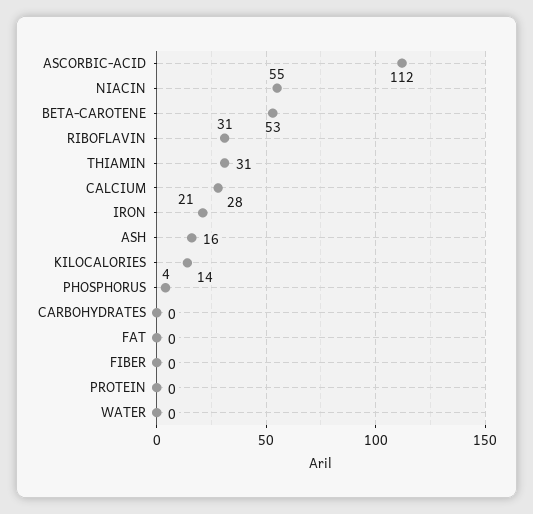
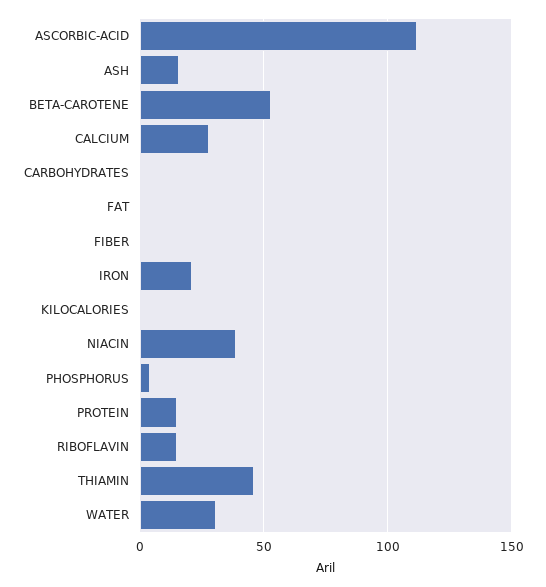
NIACIN: 55 -> 40
RIBOFLAVIN: 31 -> 15
THIAMIN: 31 -> 45
KILOCALORIES: 14 -> 0
PROTEIN: 0 -> 15
WATER: 0 -> 30

